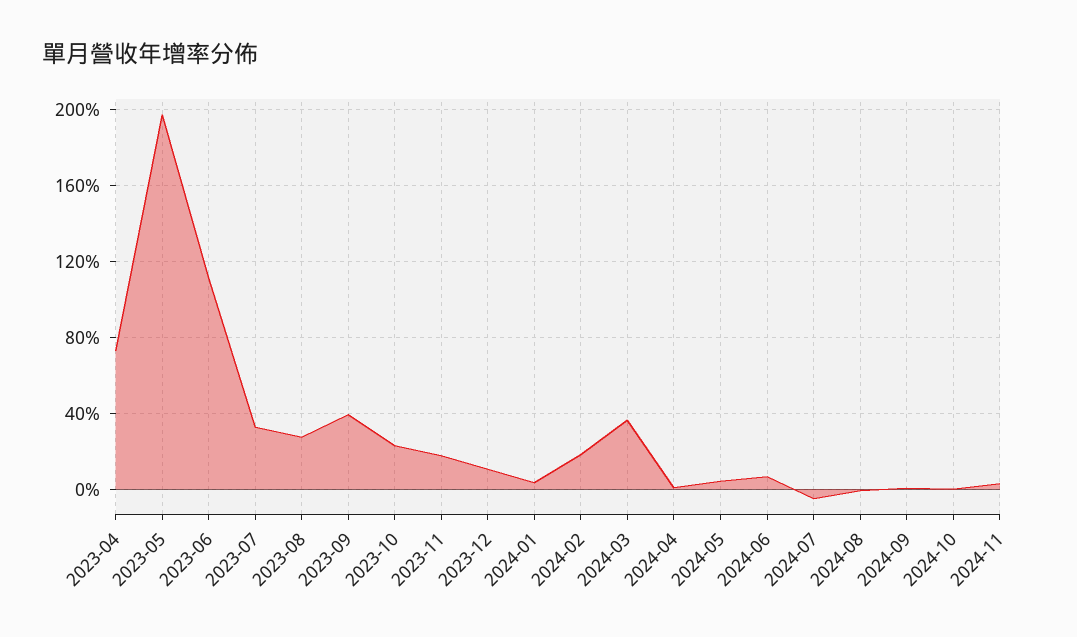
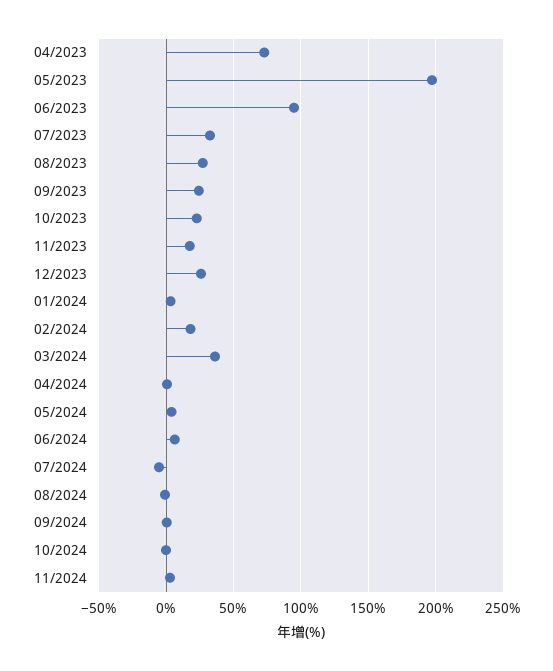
2023-06: 110 -> 95
2023-09: 40 -> 25
2023-12: 10 -> 25

